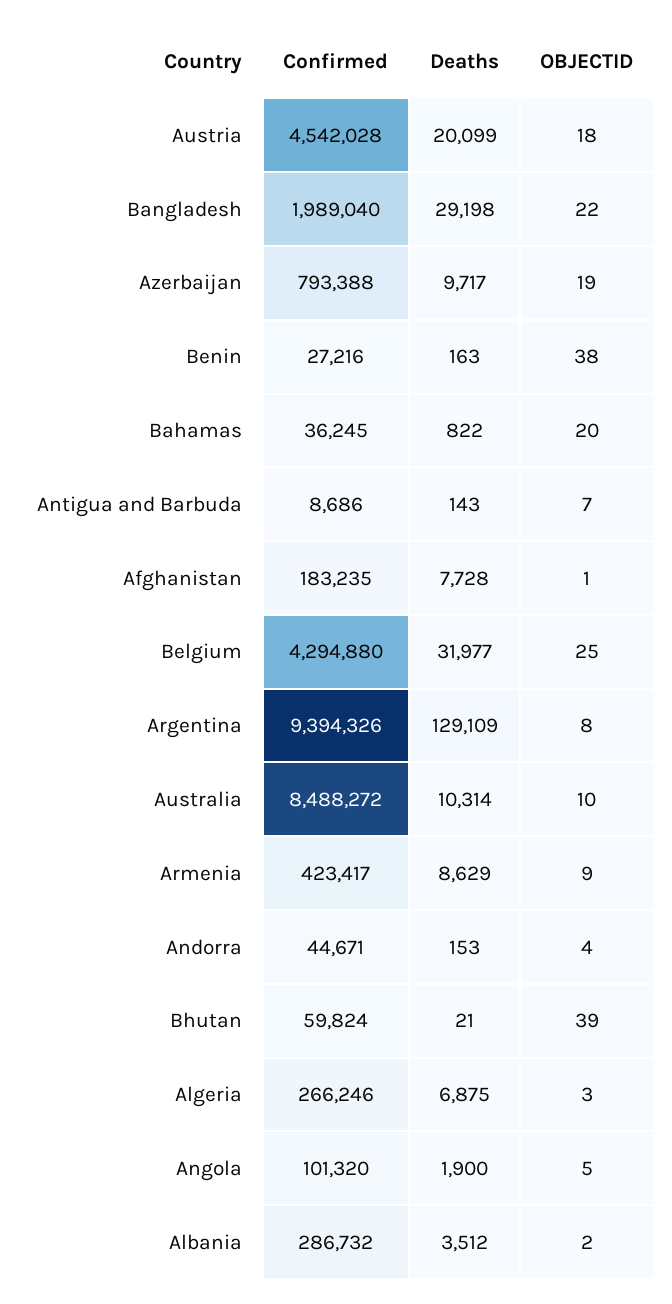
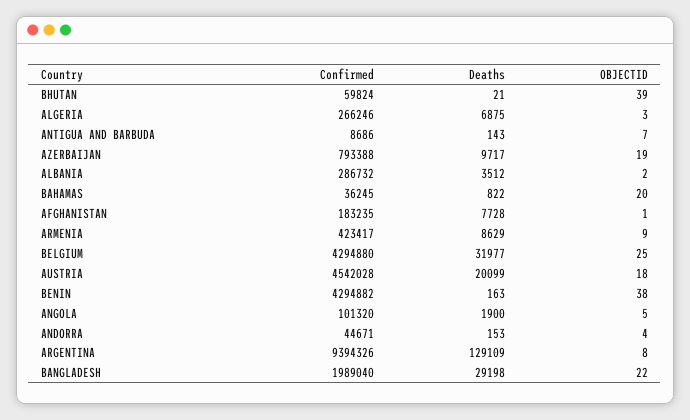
Confirmed, Benin: 27216 -> 4294882
Confirmed, Australia: 8488272 -> none
Deaths, Australia: 10314 -> none
OBJECTID, Australia: 10 -> none

